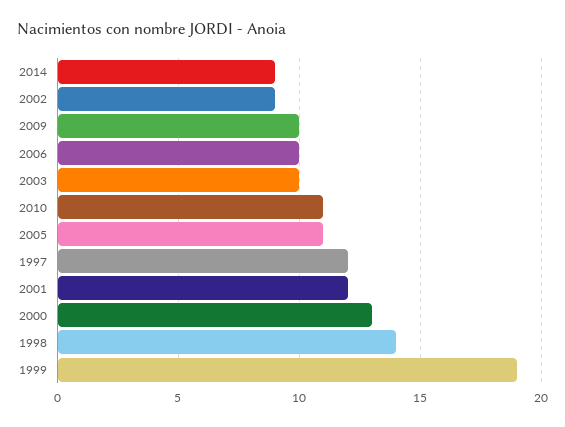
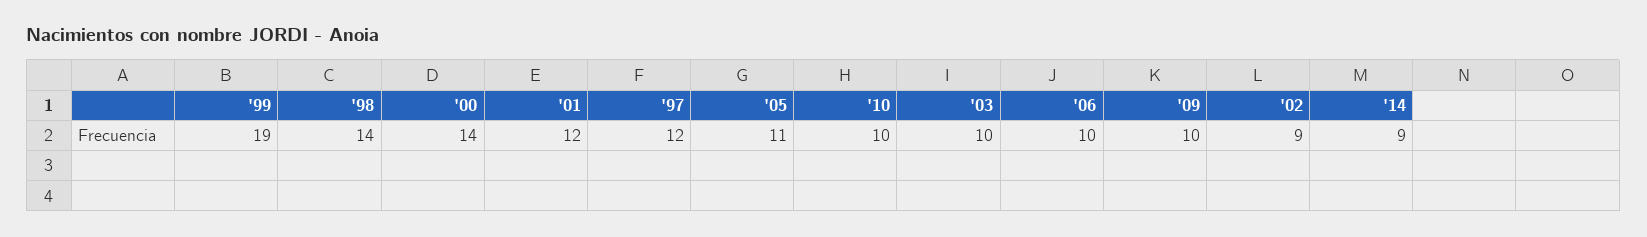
2010: 11 -> 10
2000: 13 -> 14

